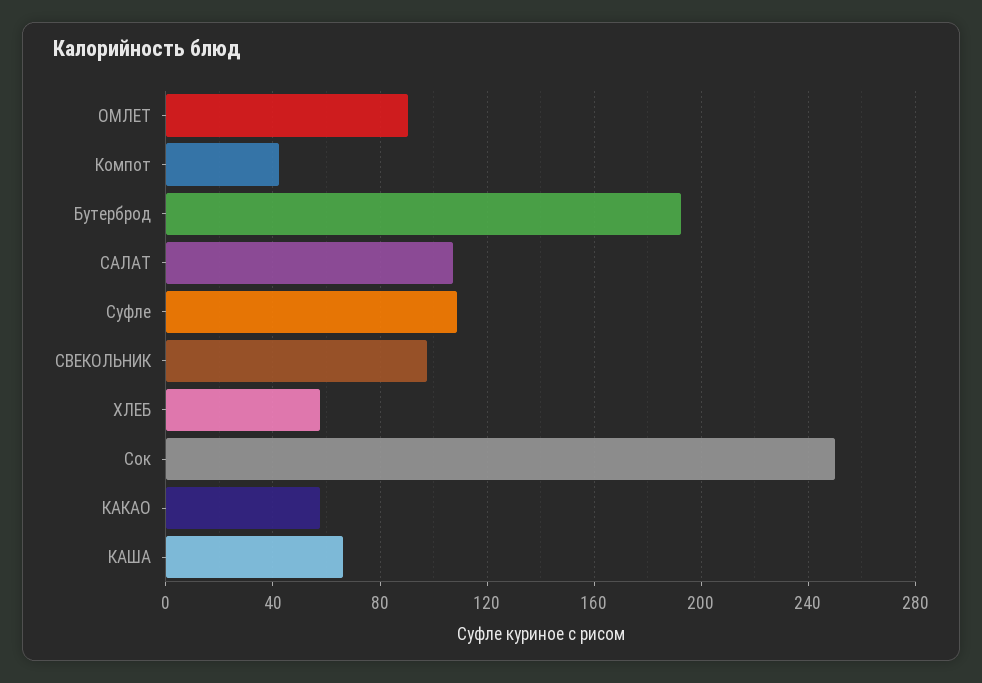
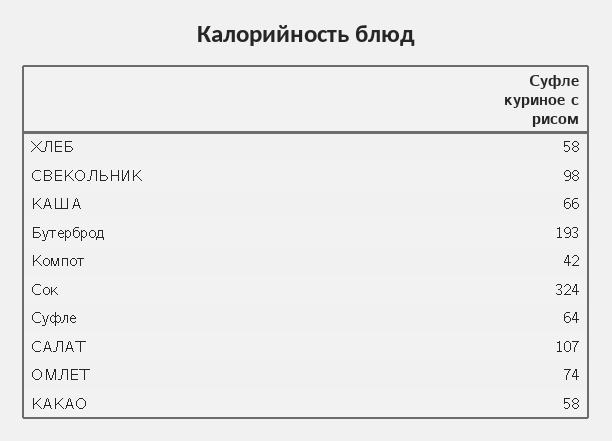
ОМЛЕТ: 90 -> 74
Суфле: 110 -> 64
Сок: 250 -> 324

